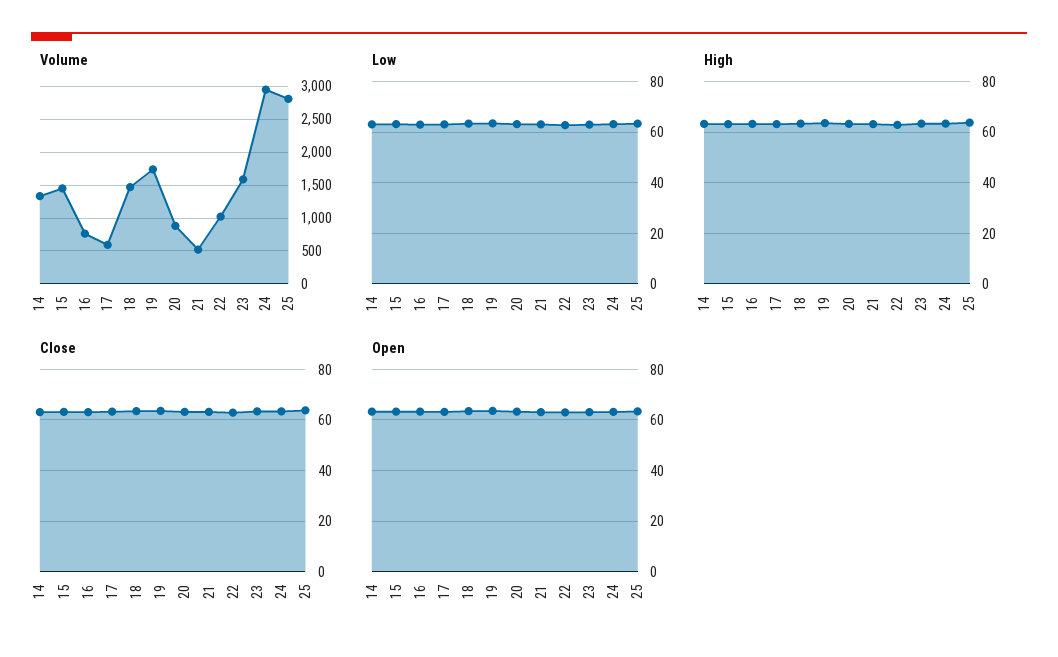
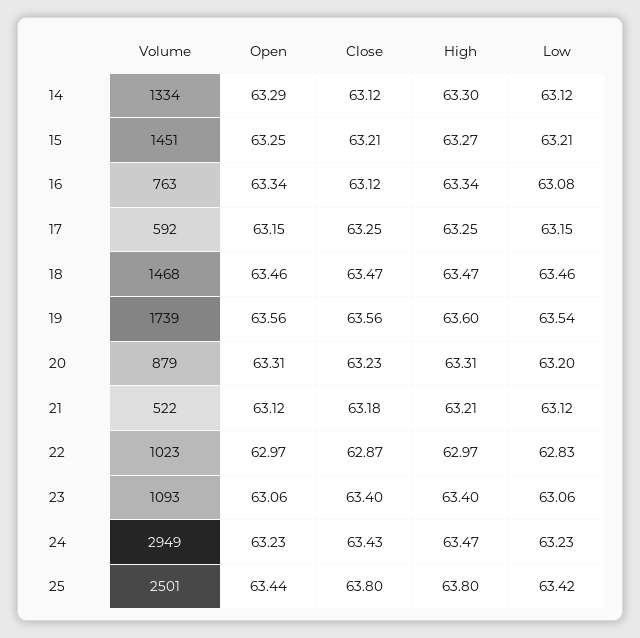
Volume, 23: 1600 -> 1093
Volume, 25: 2800 -> 2501

